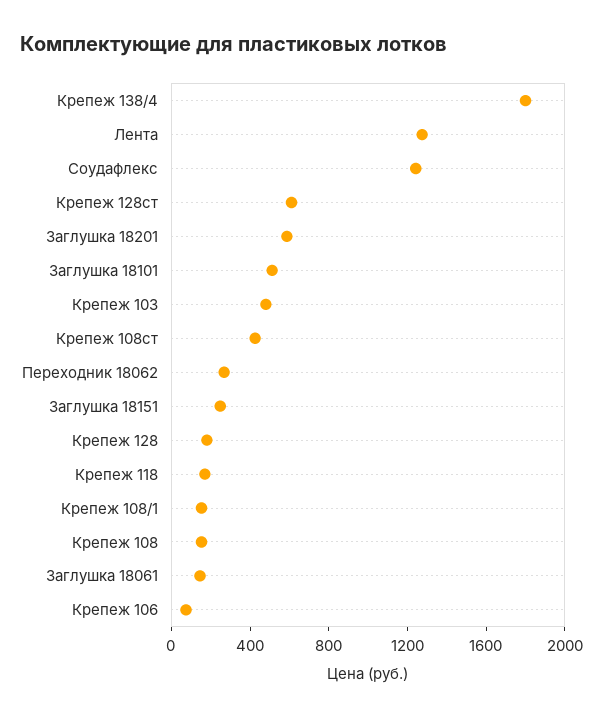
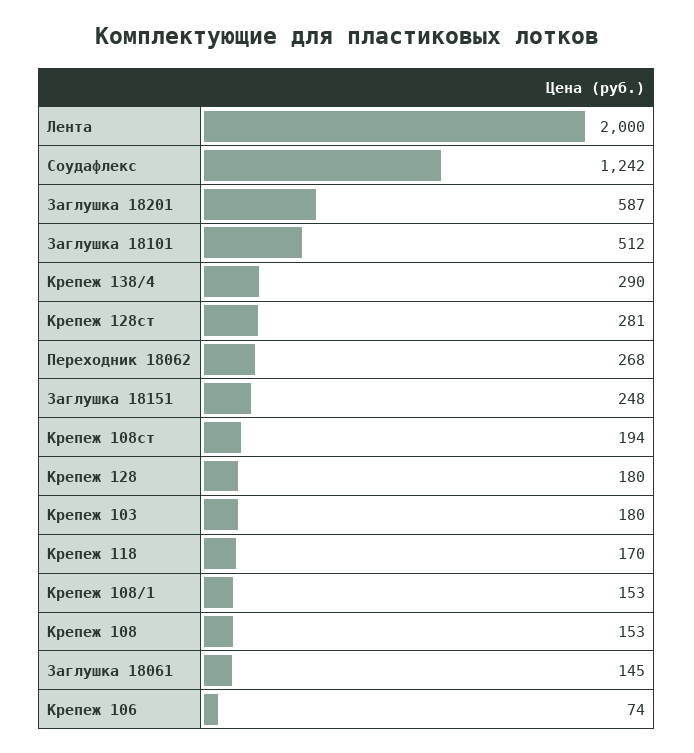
Крепеж 138/4: 1800 -> 290
Лента: 1300 -> 2000
Крепеж 128ст: 600 -> 281
Крепеж 103: 500 -> 180
Крепеж 108ст: 400 -> 194

